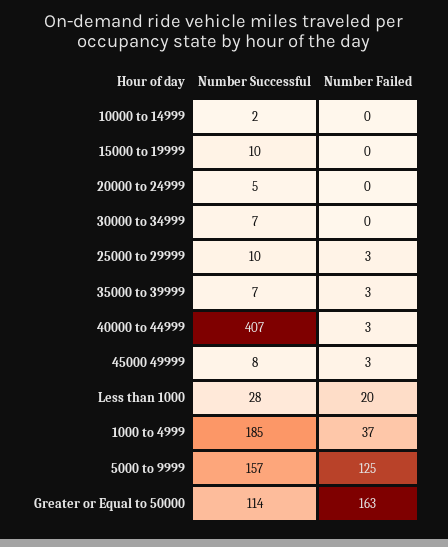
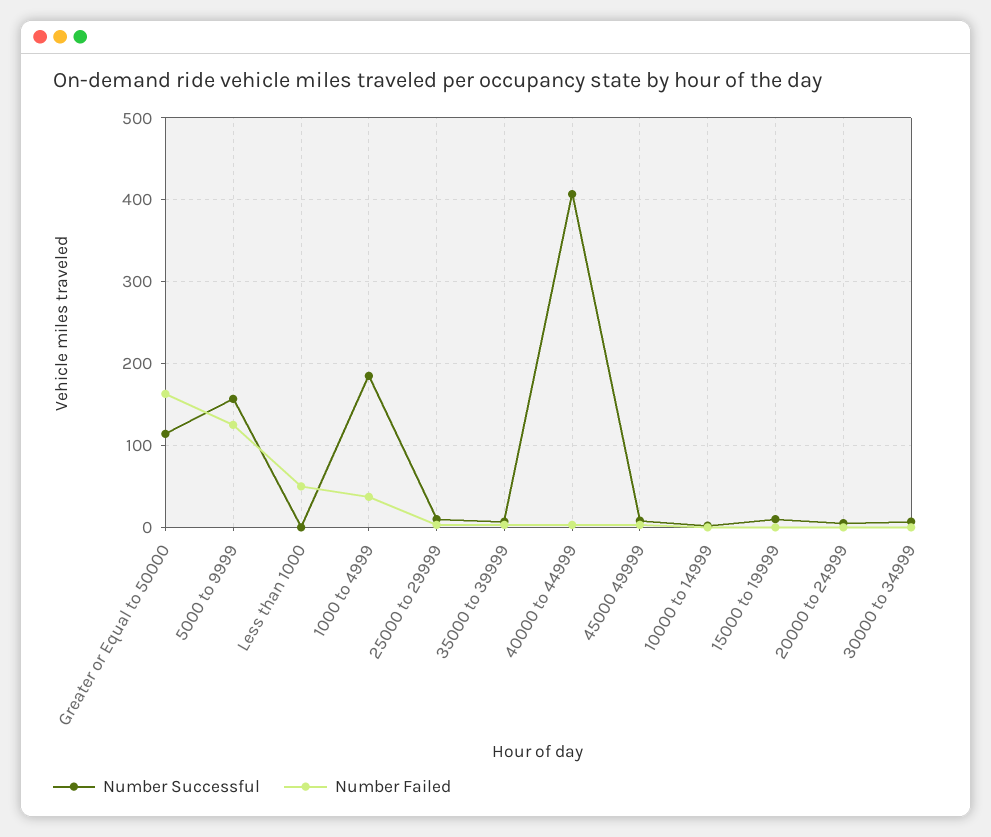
Number Successful, Less than 1000: 28 -> 0
Number Failed, Less than 1000: 20 -> 50

